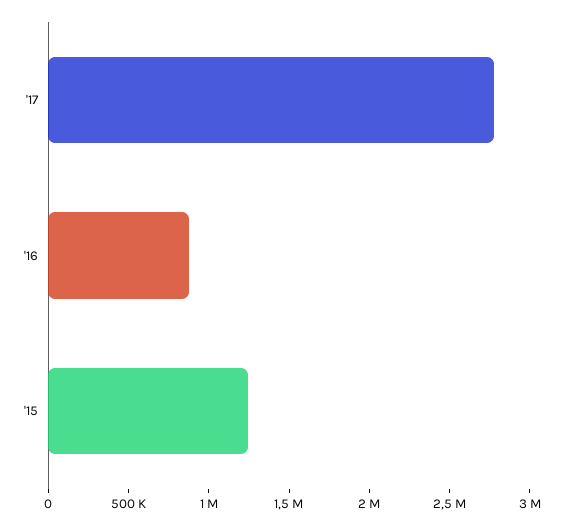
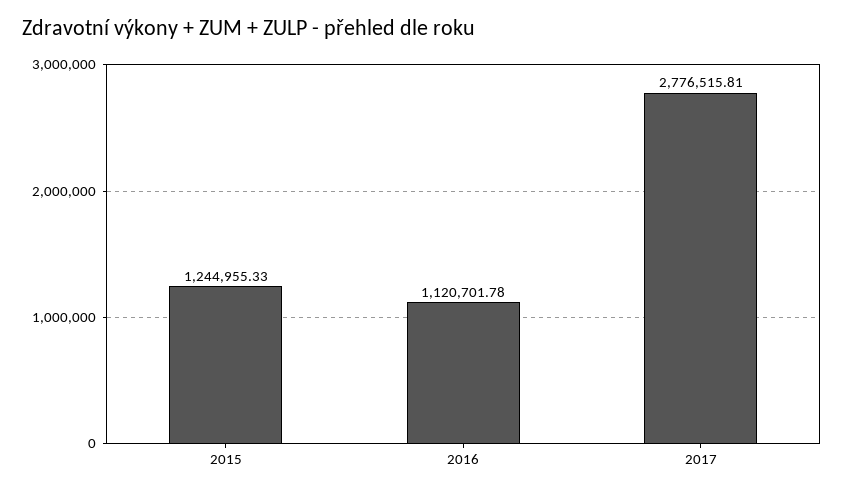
'16: 900000 -> 1120701.78

